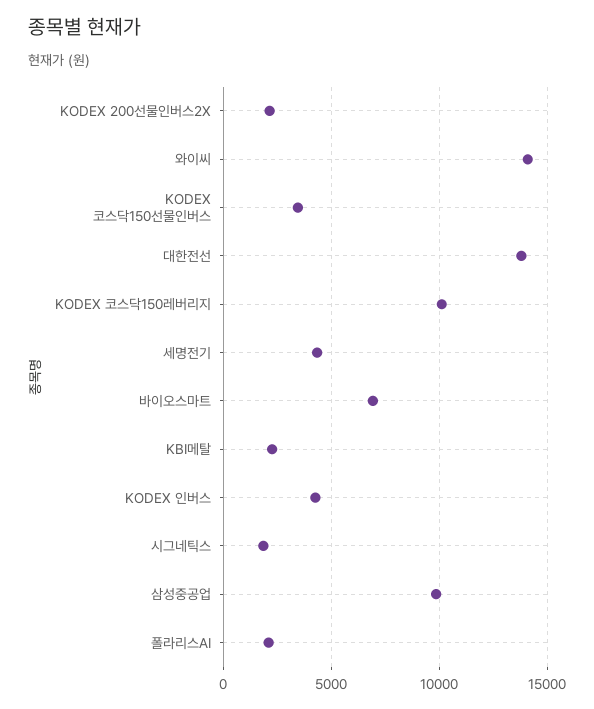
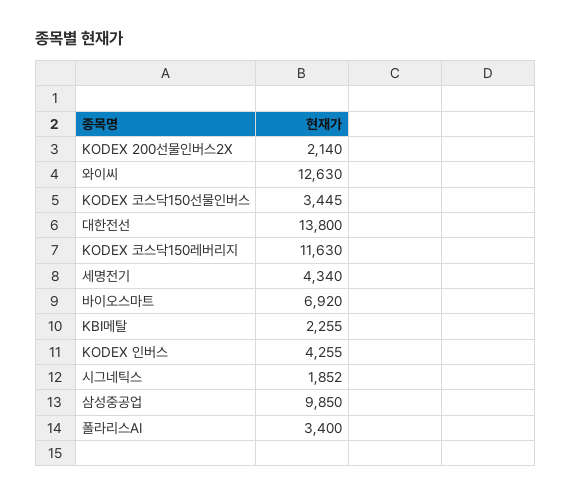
와이씨: 14000 -> 12630
KODEX 코스닥150레버리지: 10000 -> 11630
폴라리스AI: 2000 -> 3400

